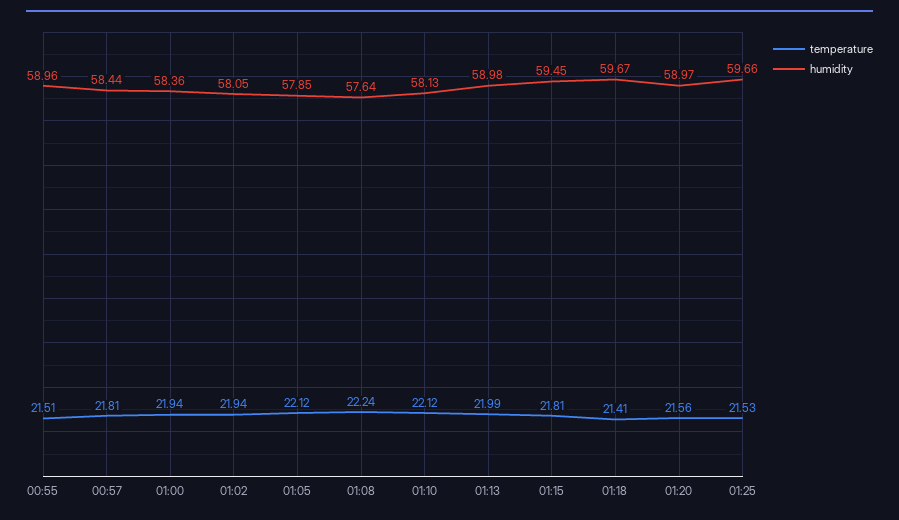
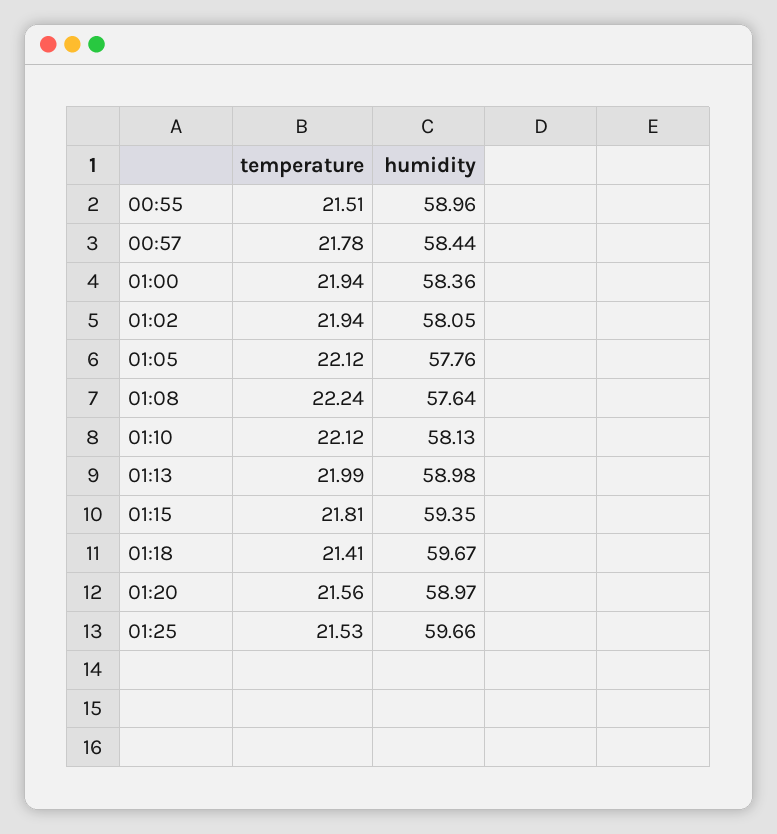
temperature, 00:57: 21.81 -> 21.78
humidity, 01:05: 57.85 -> 57.76
humidity, 01:15: 59.45 -> 59.35

